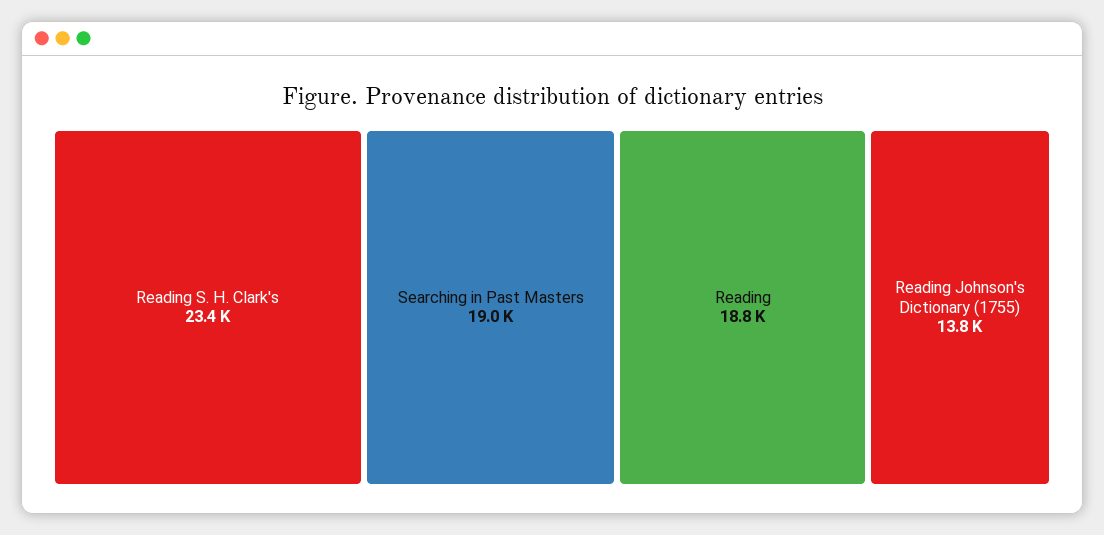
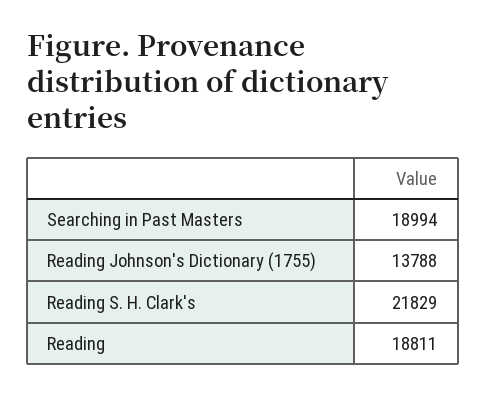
Reading S. H. Clark's: 23400 -> 21829

